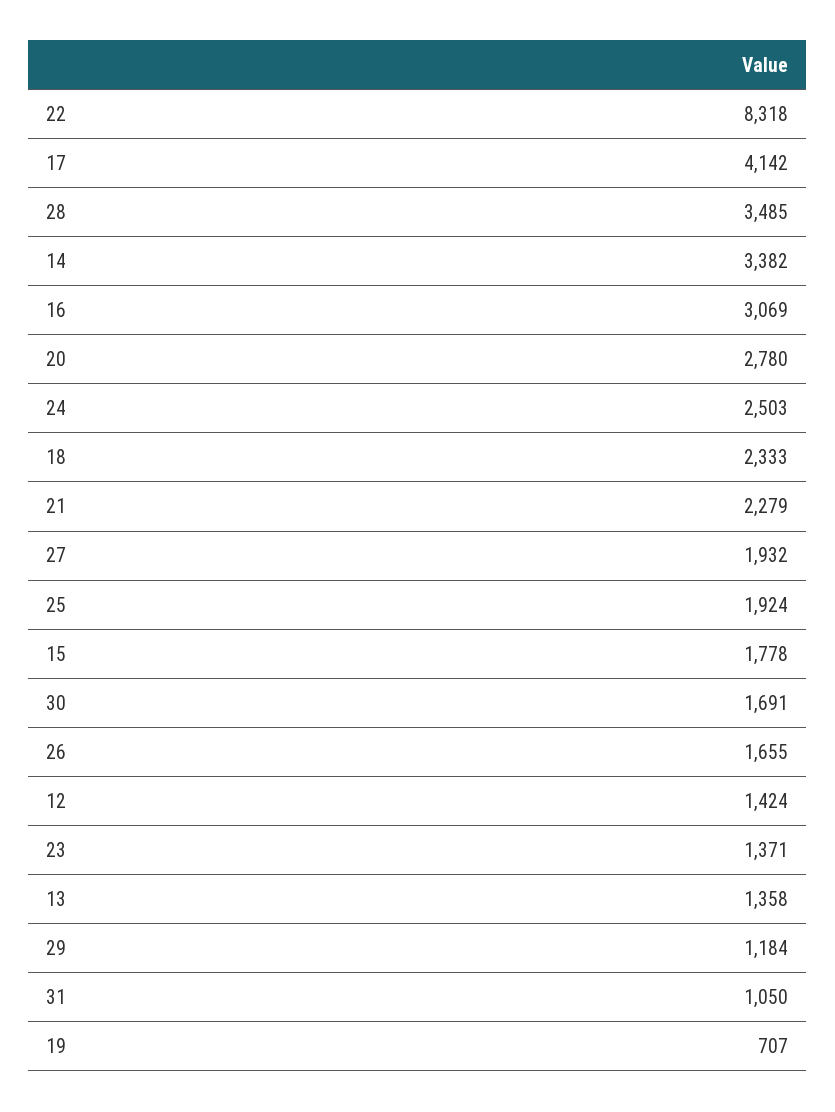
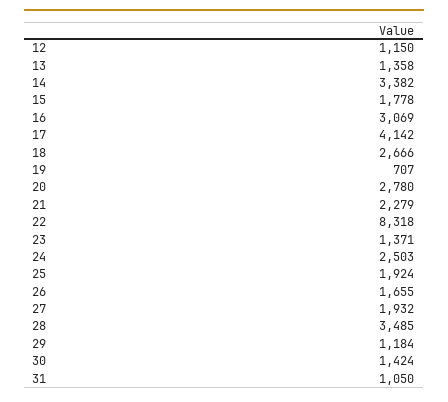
18: 2333 -> 2666
30: 1691 -> 1424
12: 1424 -> 1150

